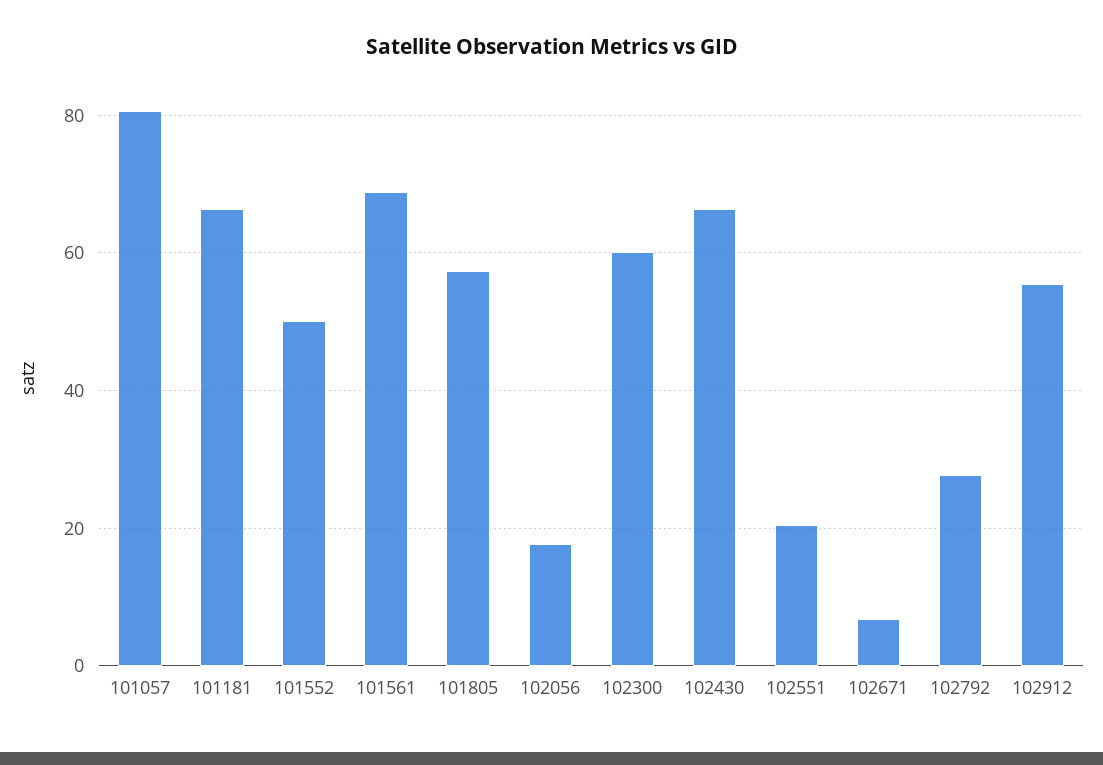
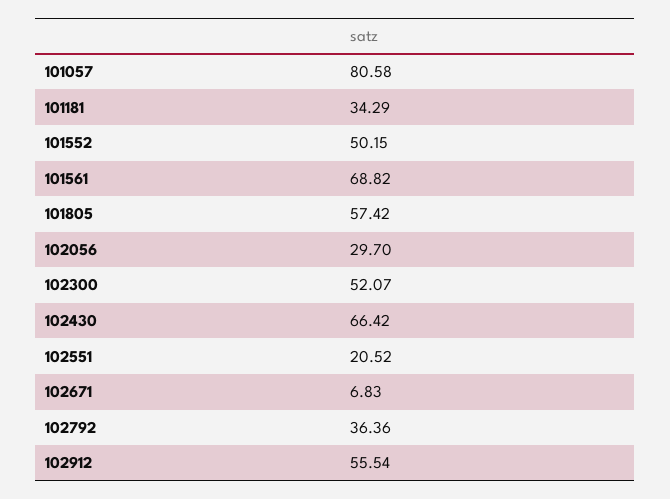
101181: 66 -> 34.29
102056: 18 -> 29.7
102300: 60 -> 52.07
102792: 28 -> 36.36

